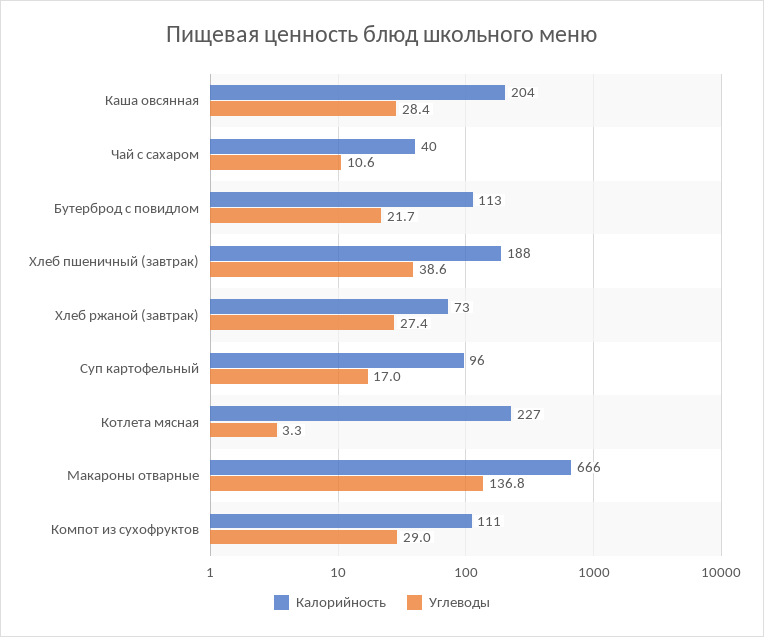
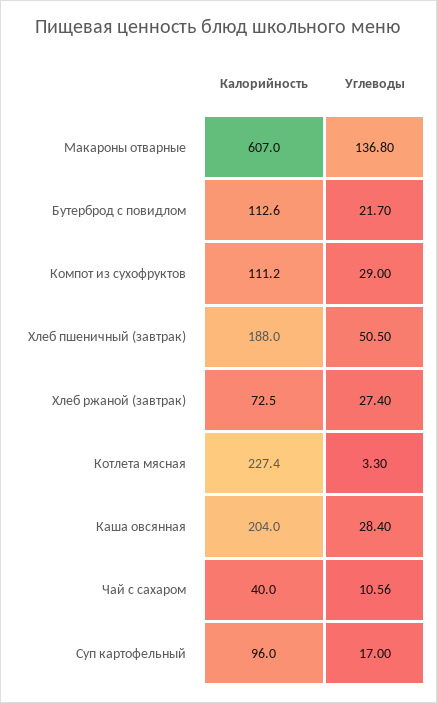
Углеводы, Хлеб пшеничный (завтрак): 38.6 -> 50.5
Калорийность, Макароны отварные: 666 -> 607

